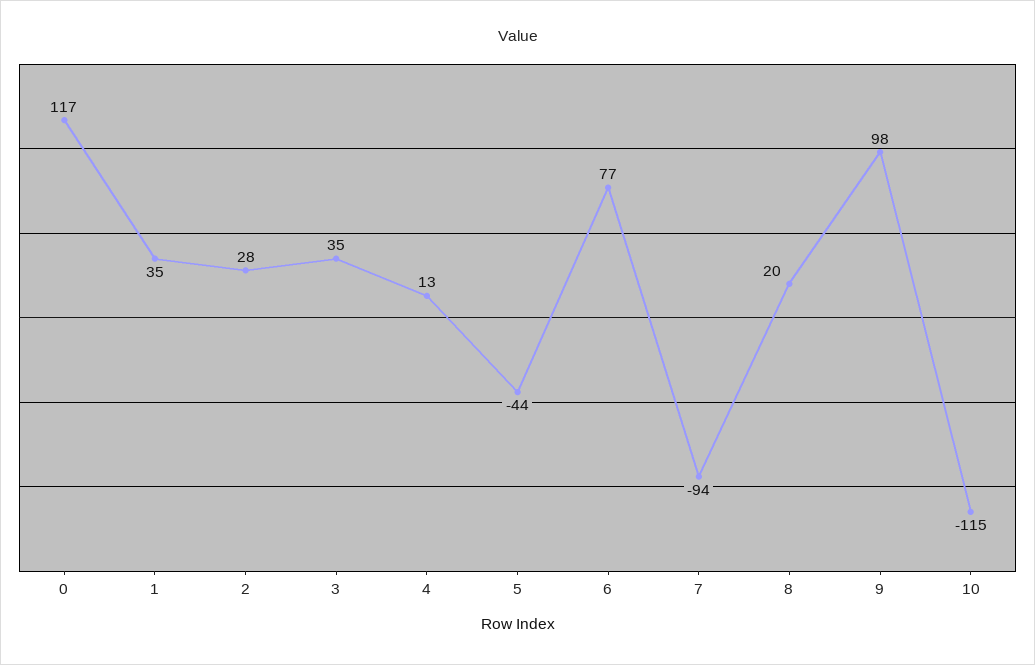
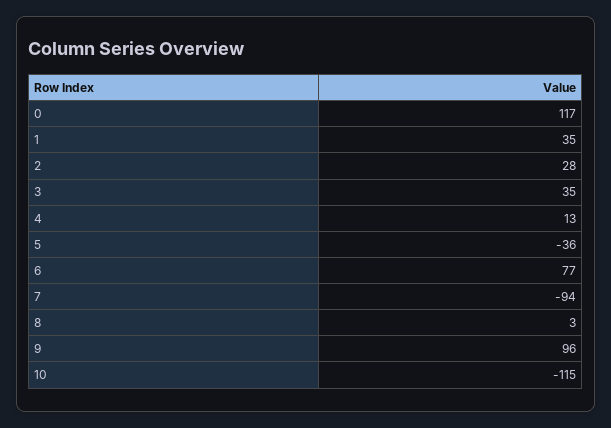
5: -44 -> -36
8: 20 -> 3
9: 98 -> 96

